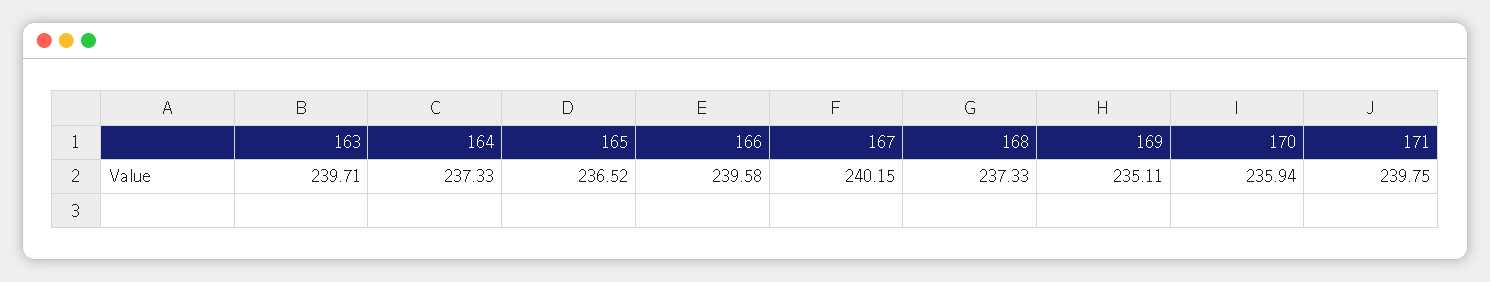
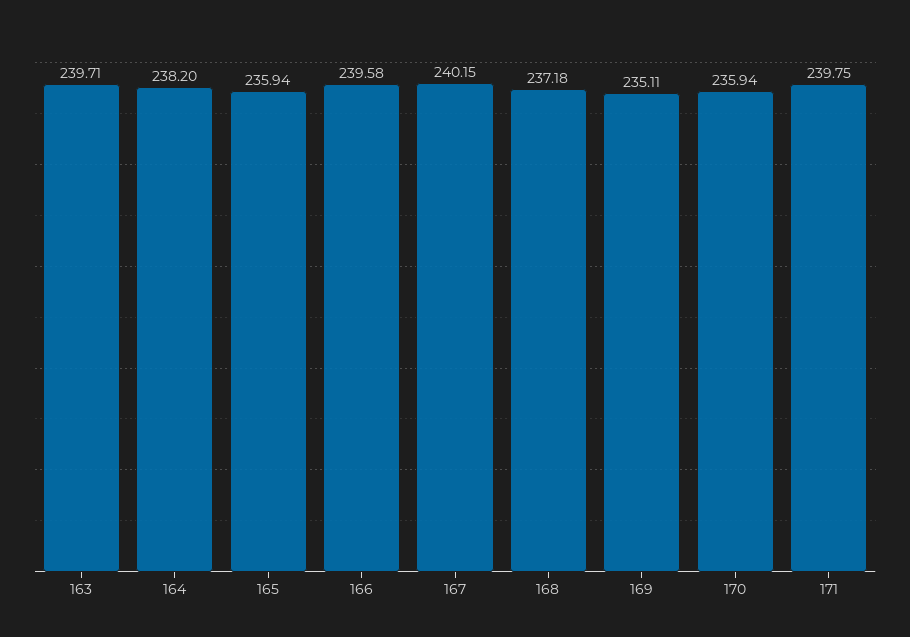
164: 237.33 -> 238.2
165: 236.52 -> 235.94
168: 237.33 -> 237.18

